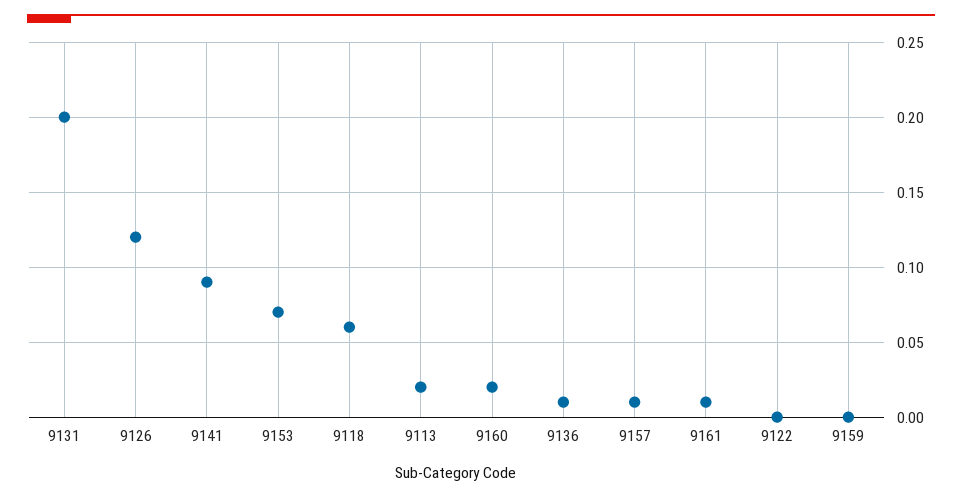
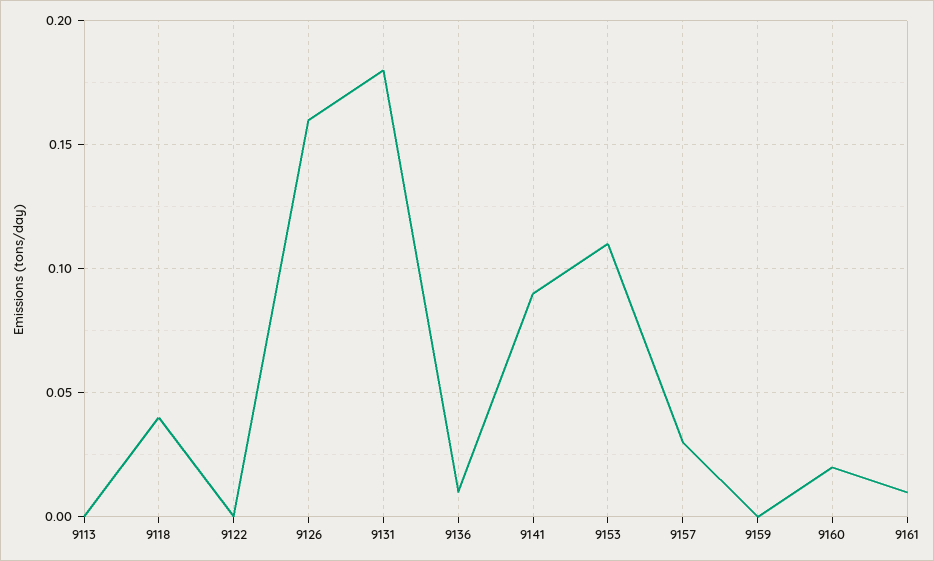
9131: 0.2 -> 0.18
9126: 0.12 -> 0.16
9153: 0.07 -> 0.11
9118: 0.06 -> 0.04
9113: 0.02 -> 0
9157: 0.01 -> 0.03

